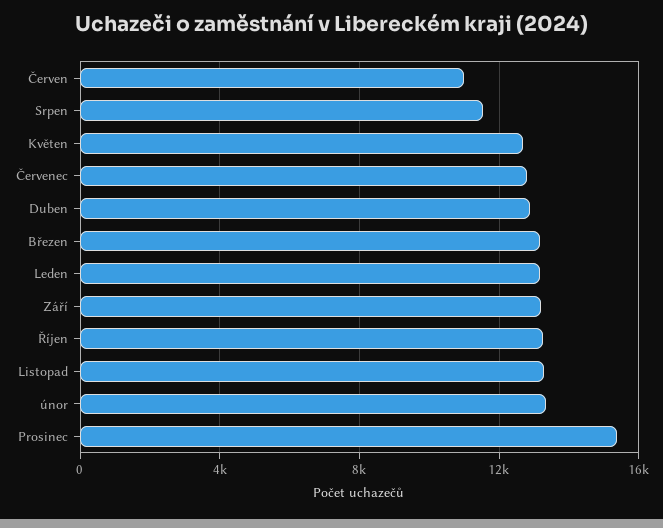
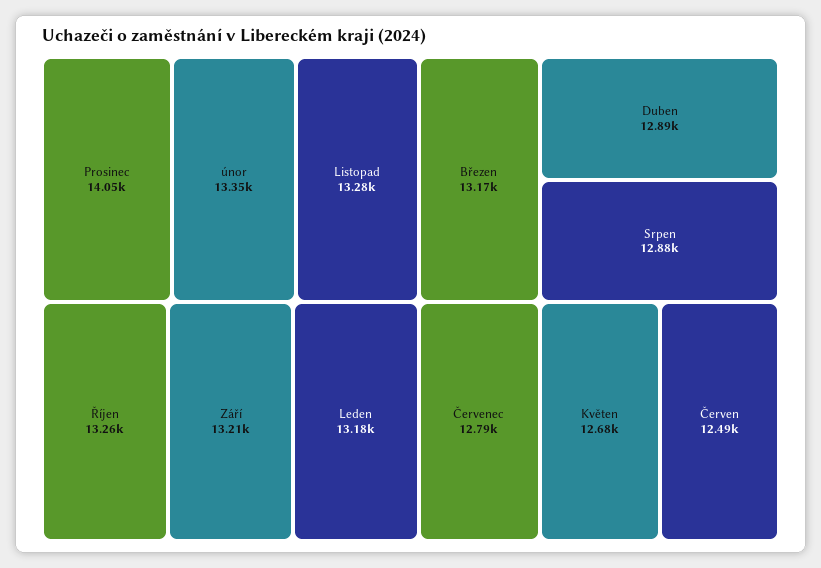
Červen: 11000 -> 12490
Srpen: 11500 -> 12880
Prosinec: 15500 -> 14050

